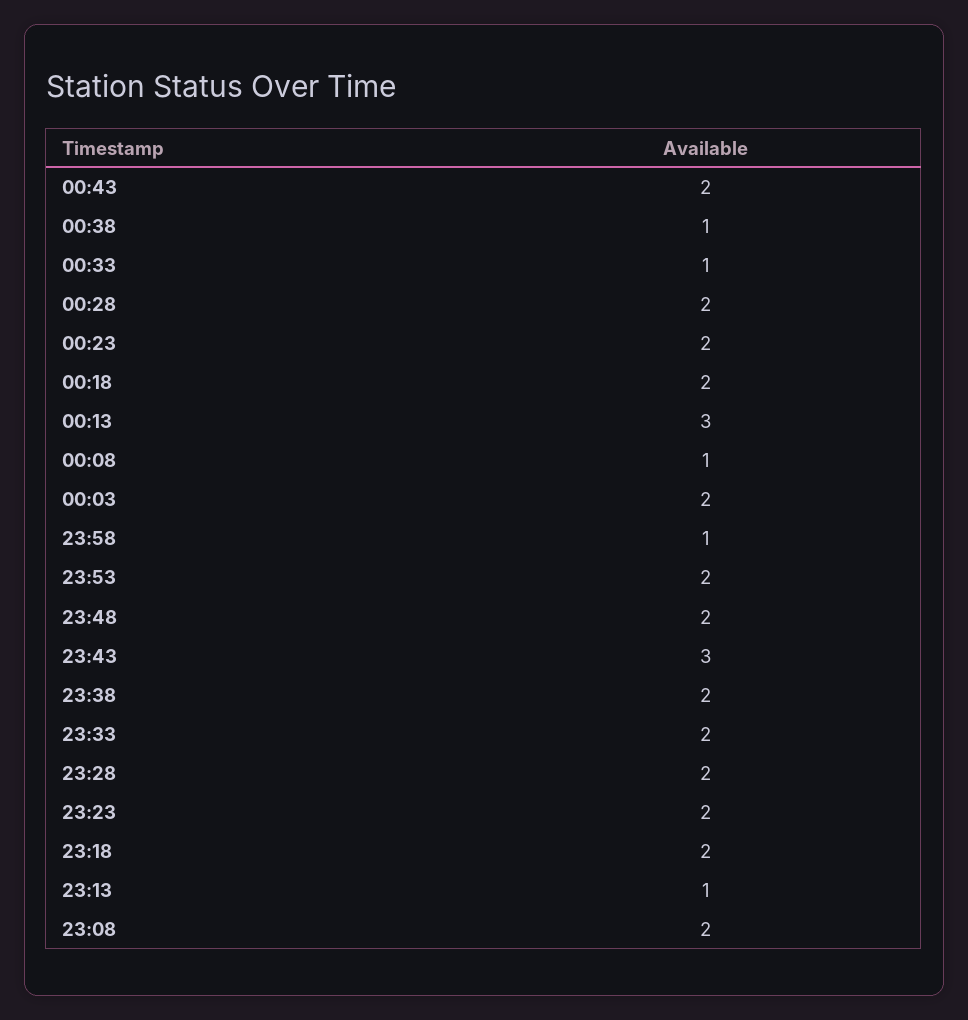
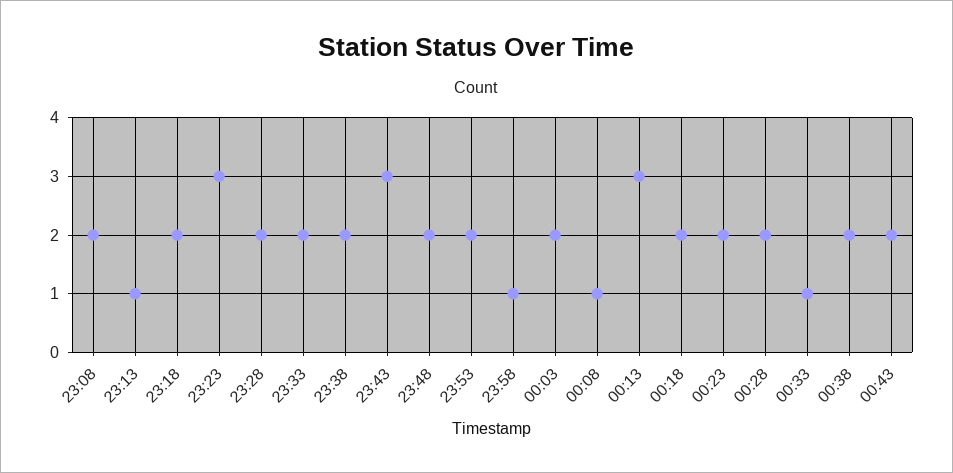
00:38: 1 -> 2
23:23: 2 -> 3

